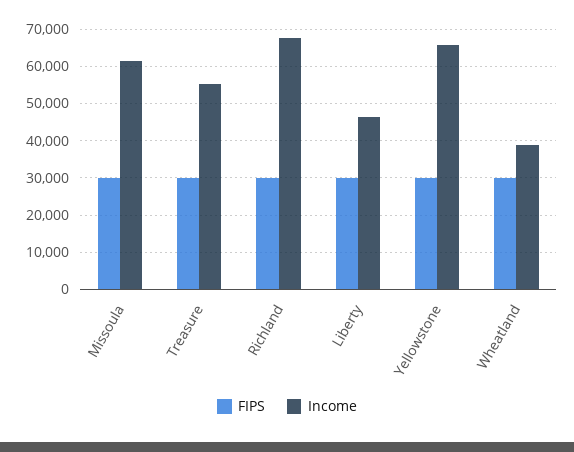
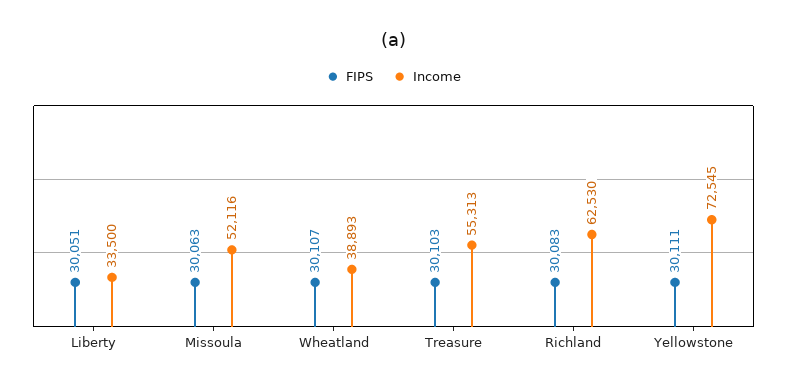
Income, Missoula: 62000 -> 52116
Income, Richland: 68000 -> 62530
Income, Liberty: 46000 -> 33500
Income, Yellowstone: 66000 -> 72545

